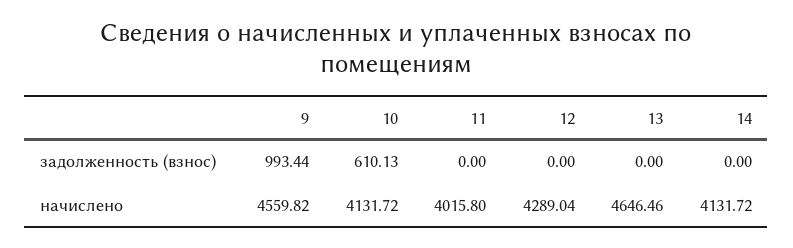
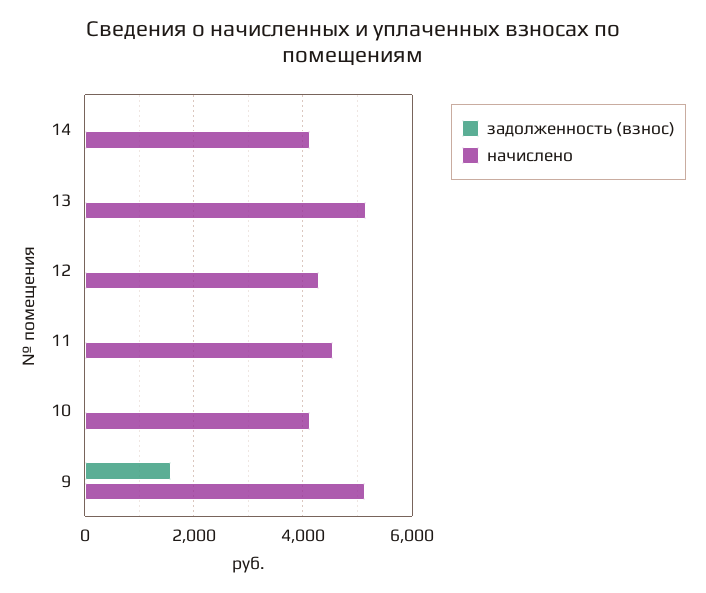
задолженность (взнос), 9: 993.44 -> 1600
задолженность (взнос), 10: 610.13 -> 0
начислено, 9: 4559.82 -> 5200
начислено, 11: 4015.8 -> 4600
начислено, 13: 4646.46 -> 5200

